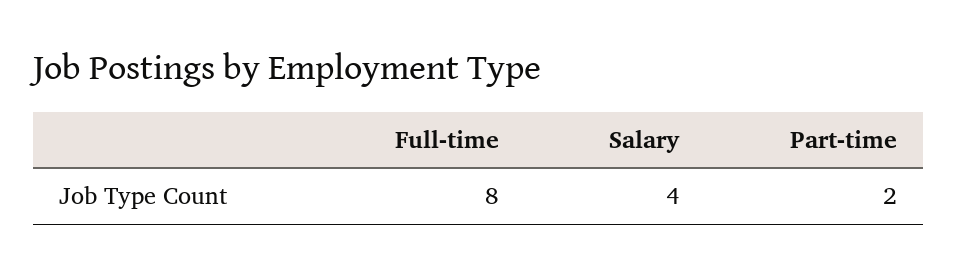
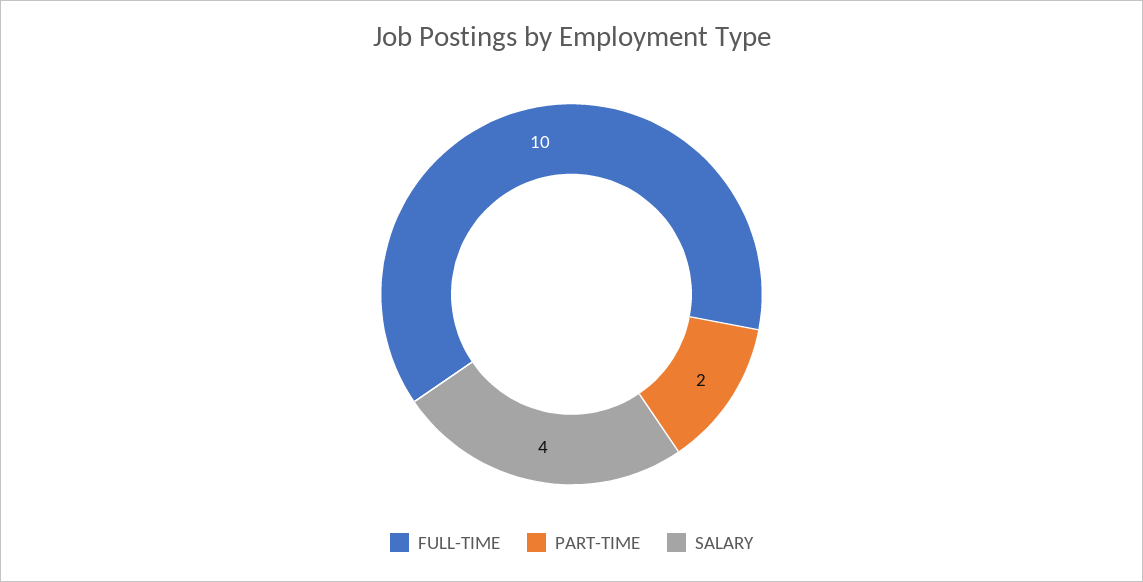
Full-time: 8 -> 10

